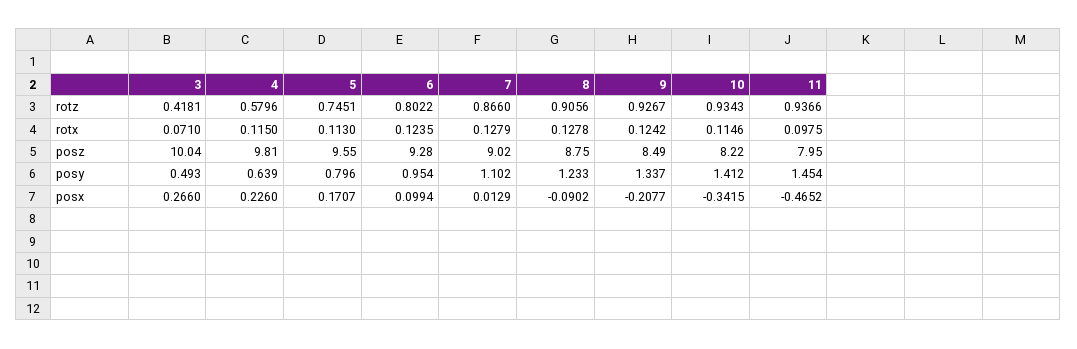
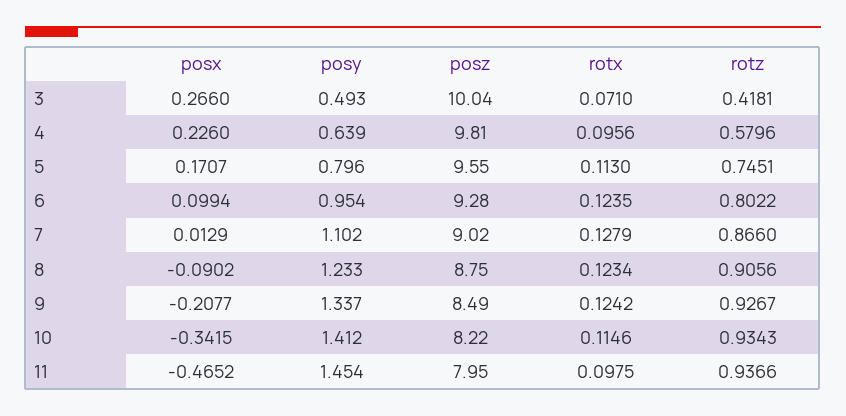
4, rotx: 0.115 -> 0.0956
8, rotx: 0.1278 -> 0.1234

